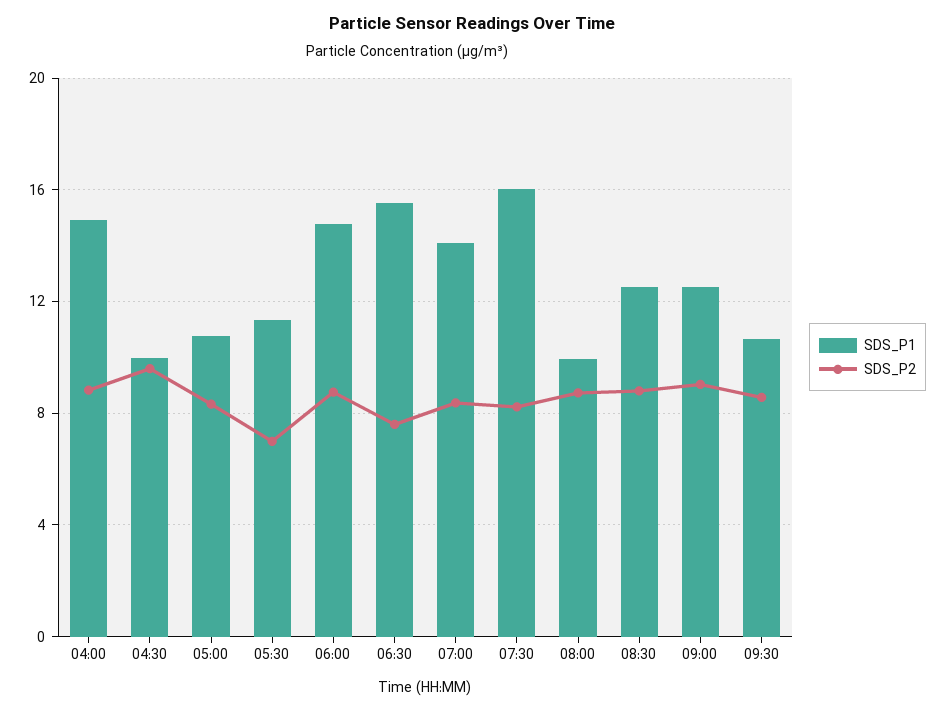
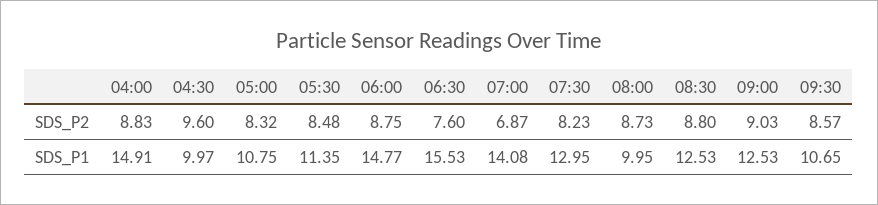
SDS_P2, 05:30: 7 -> 8.48
SDS_P2, 07:00: 8.5 -> 6.87
SDS_P1, 07:30: 16 -> 12.95

